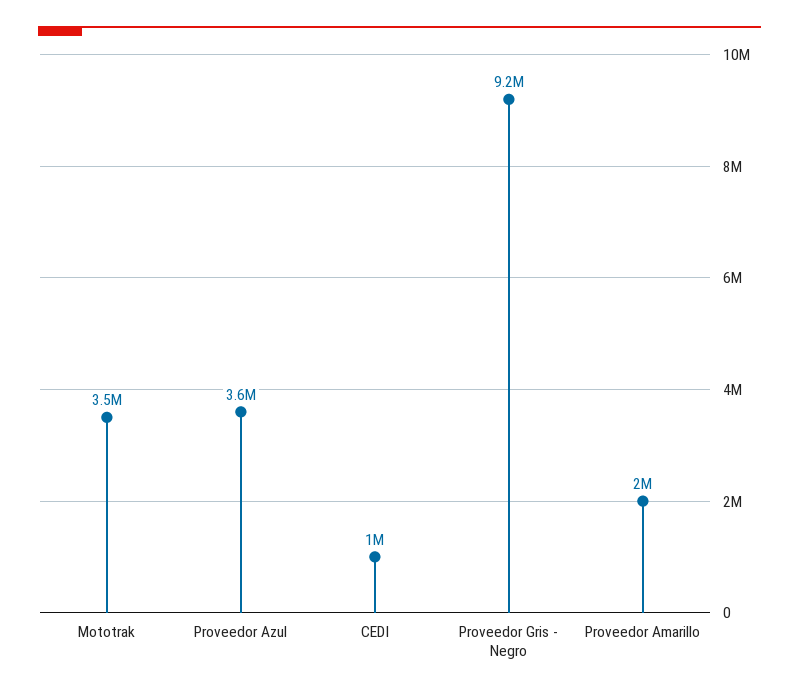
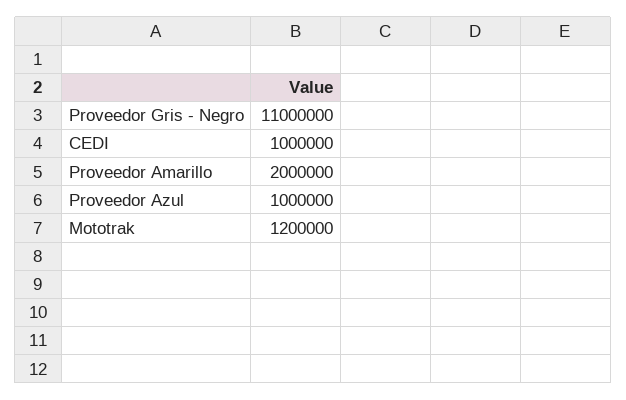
Mototrak: 3500000 -> 1200000
Proveedor Azul: 3600000 -> 1000000
Proveedor Gris - Negro: 9200000 -> 11000000

